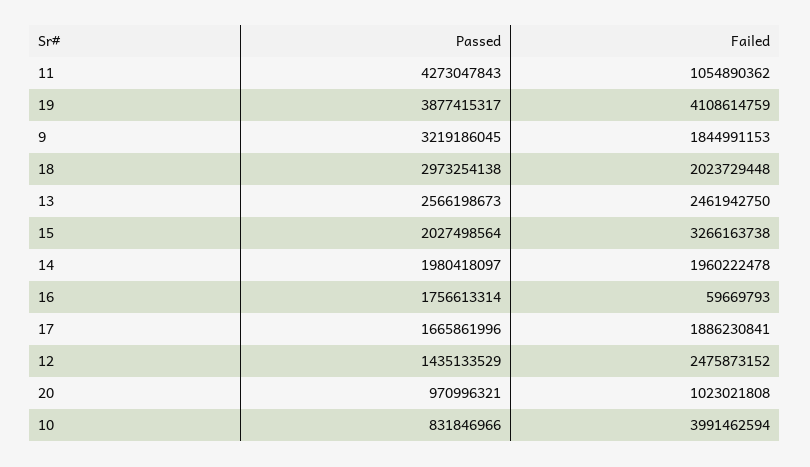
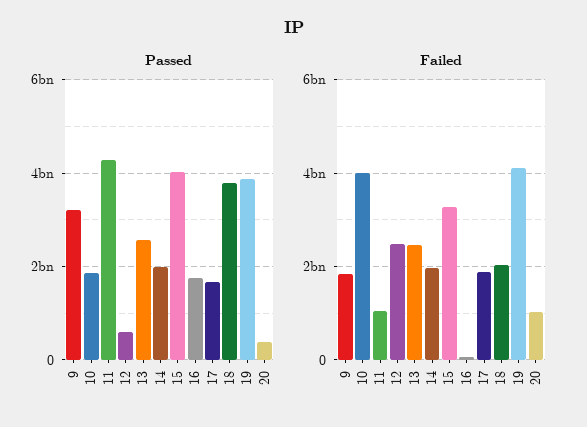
Passed, 18: 2973254138 -> 3800000000
Passed, 15: 2027498564 -> 4000000000
Passed, 12: 1435133529 -> 600000000
Passed, 20: 970996321 -> 400000000
Passed, 10: 831846966 -> 1800000000

